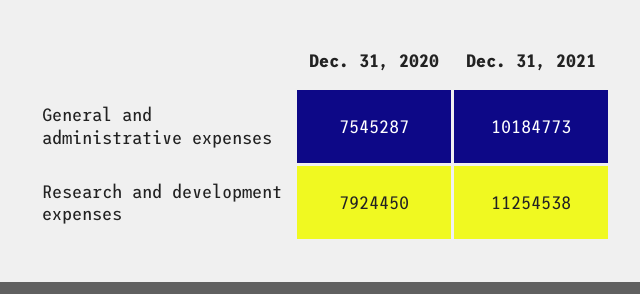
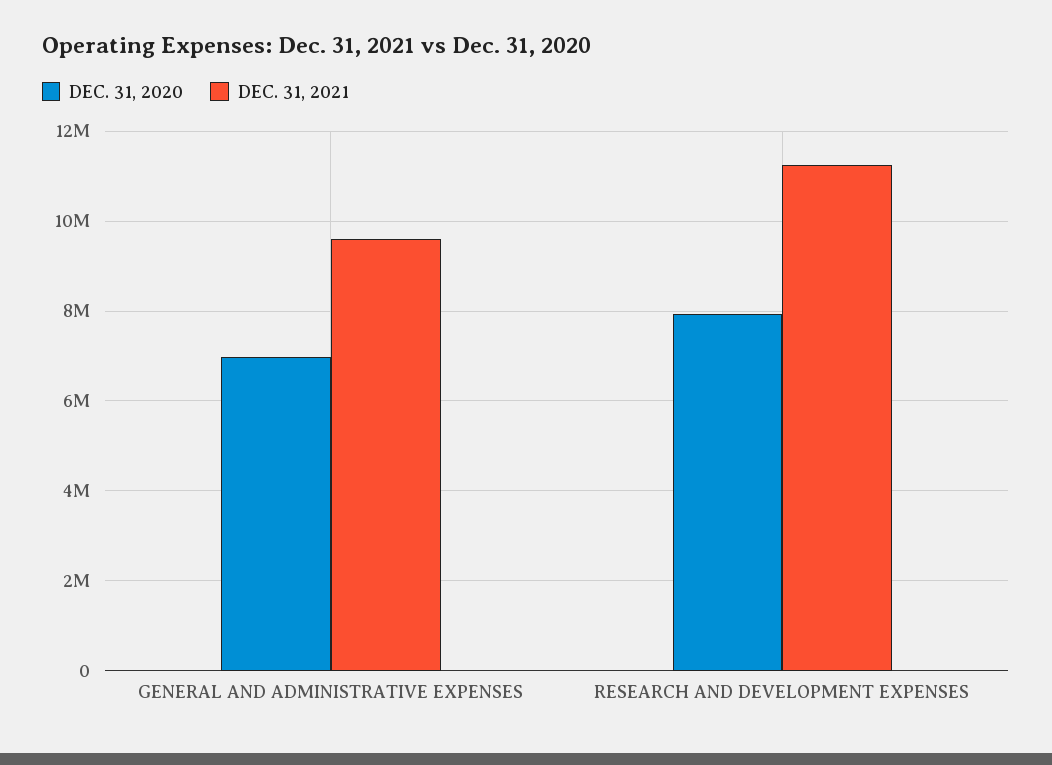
Dec. 31, 2020, General and administrative expenses: 7545287 -> 7000000
Dec. 31, 2021, General and administrative expenses: 10184773 -> 9600000

